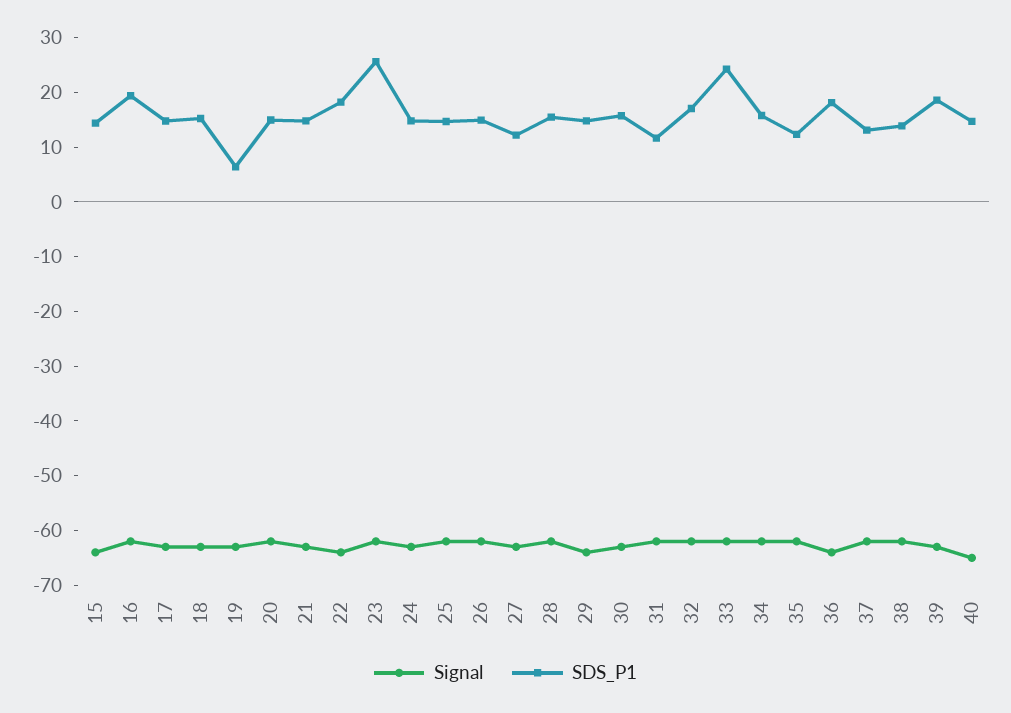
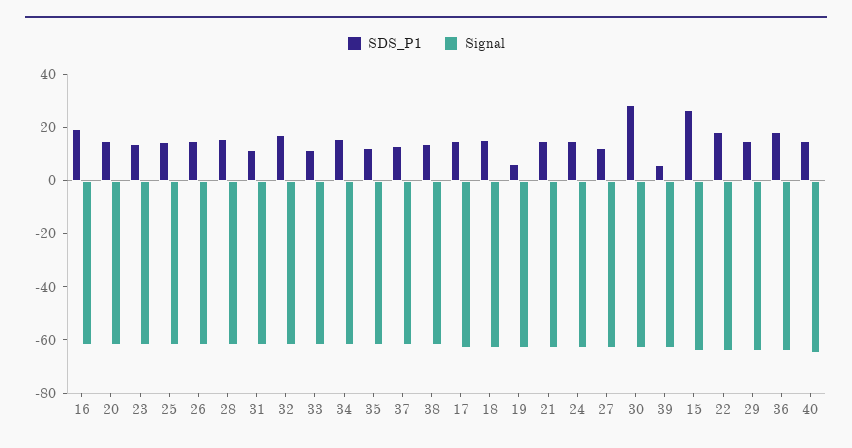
SDS_P1, 15: 14 -> 25
SDS_P1, 23: 26 -> 15
SDS_P1, 30: 16 -> 30
SDS_P1, 33: 24 -> 10
SDS_P1, 39: 18 -> 5

